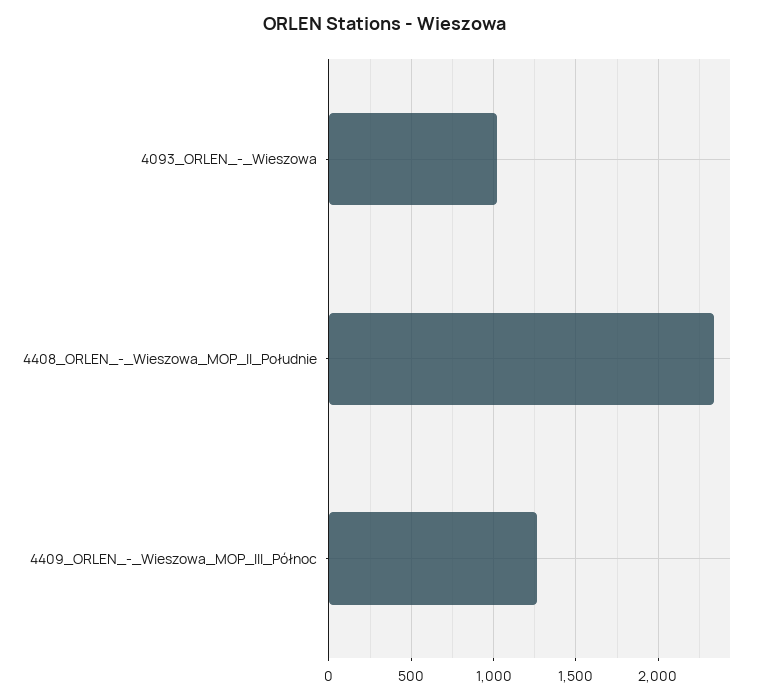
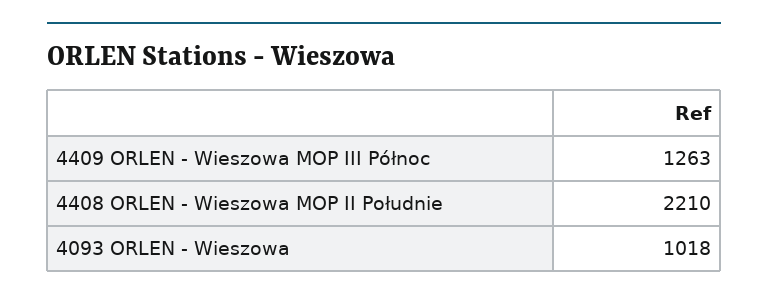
4408_ORLEN_-_Wieszowa_MOP_II_Południe: 2350 -> 2210

